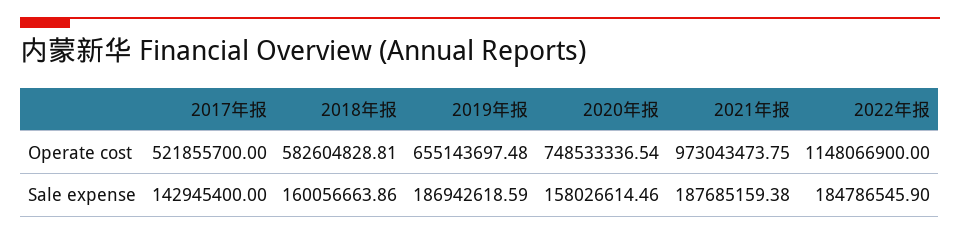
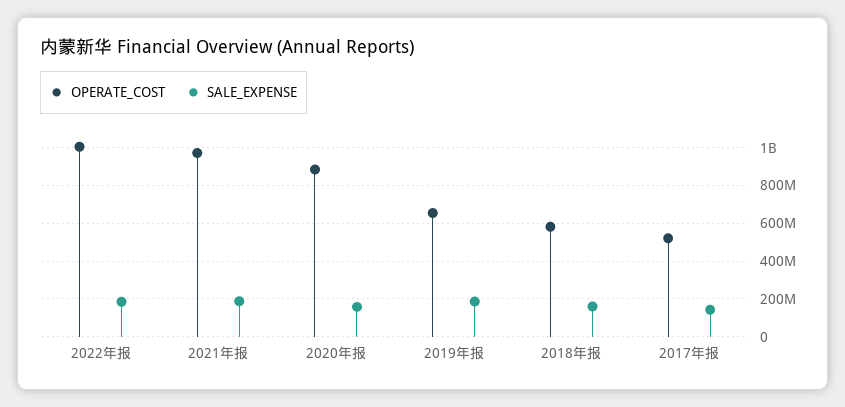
Operate cost, 2020年报: 748533336.54 -> 900000000
Operate cost, 2022年报: 1148066900 -> 1000000000

